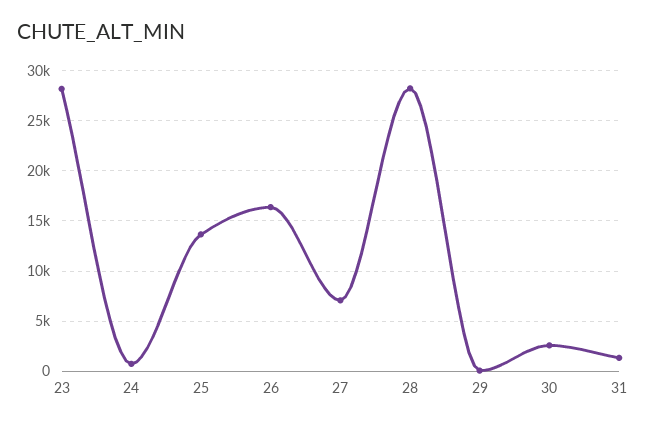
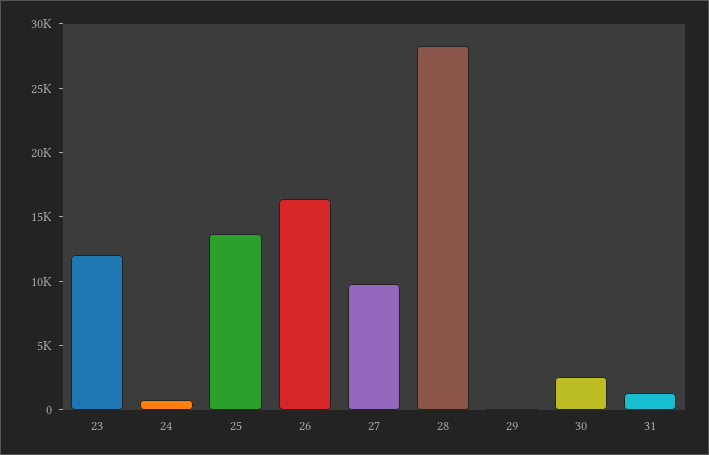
23: 28000 -> 12000
27: 7000 -> 10000

